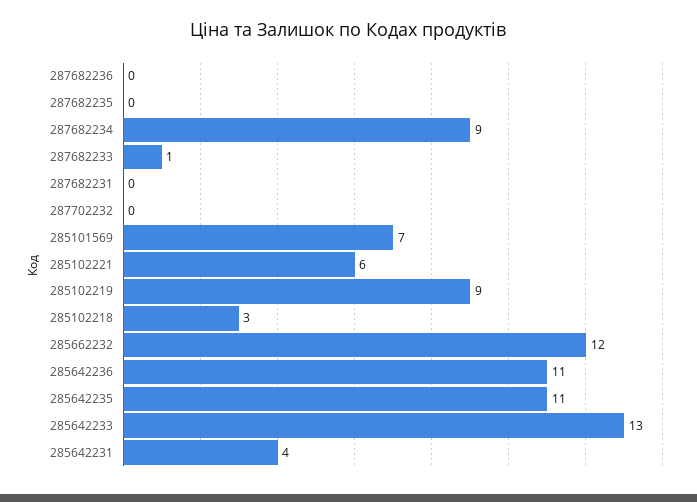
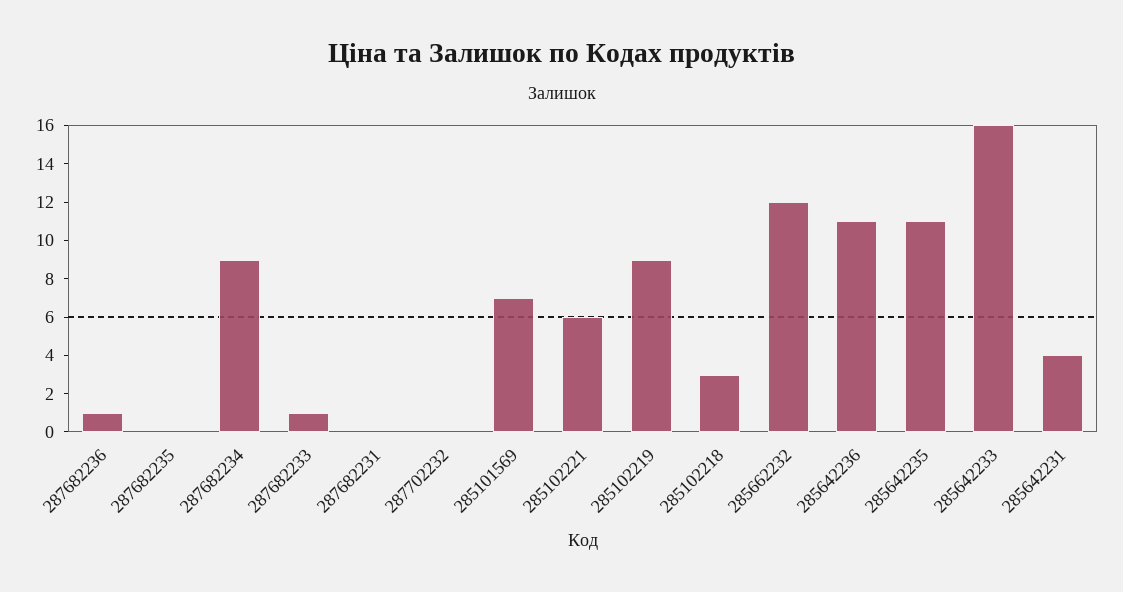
287682236: 0 -> 1
285642233: 13 -> 16

